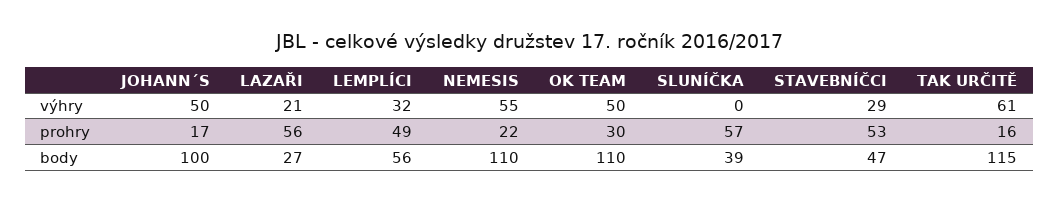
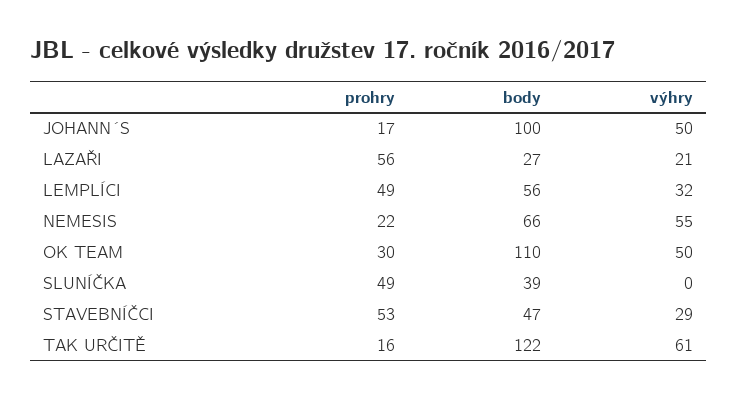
SLUNÍČKA, prohry: 57 -> 49
NEMESIS, body: 110 -> 66
TAK URČITĚ, body: 115 -> 122

